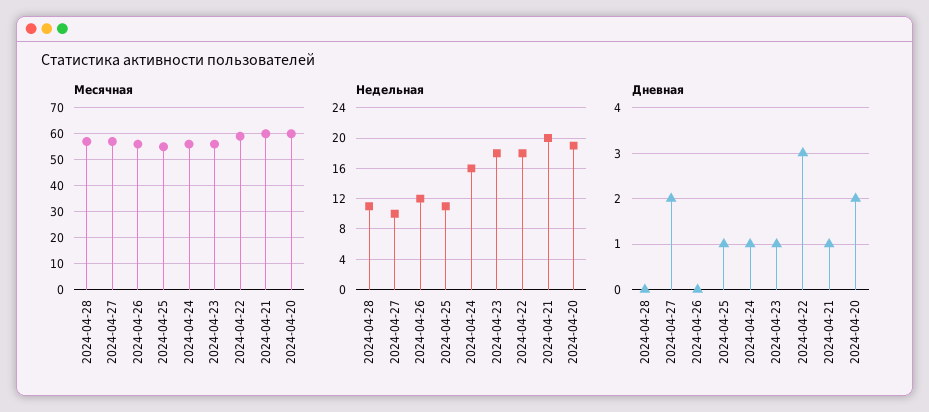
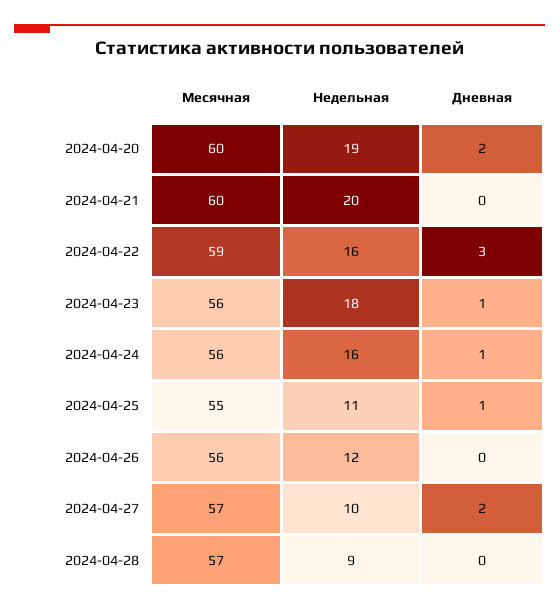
Недельная, 2024-04-28: 11 -> 9
Недельная, 2024-04-22: 18 -> 16
Дневная, 2024-04-21: 1 -> 0

